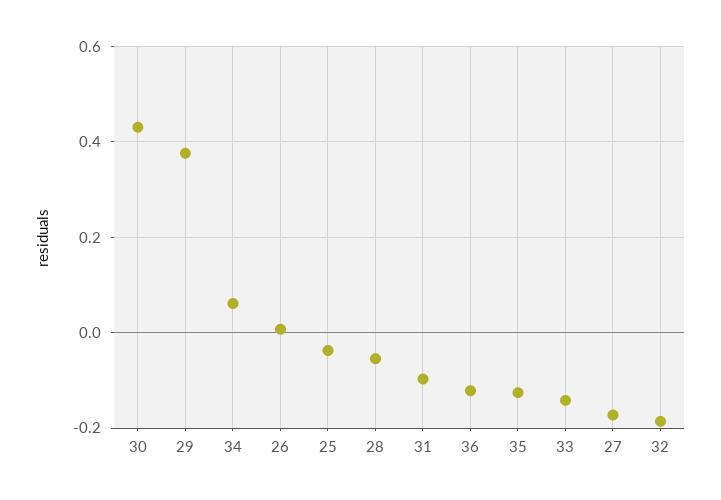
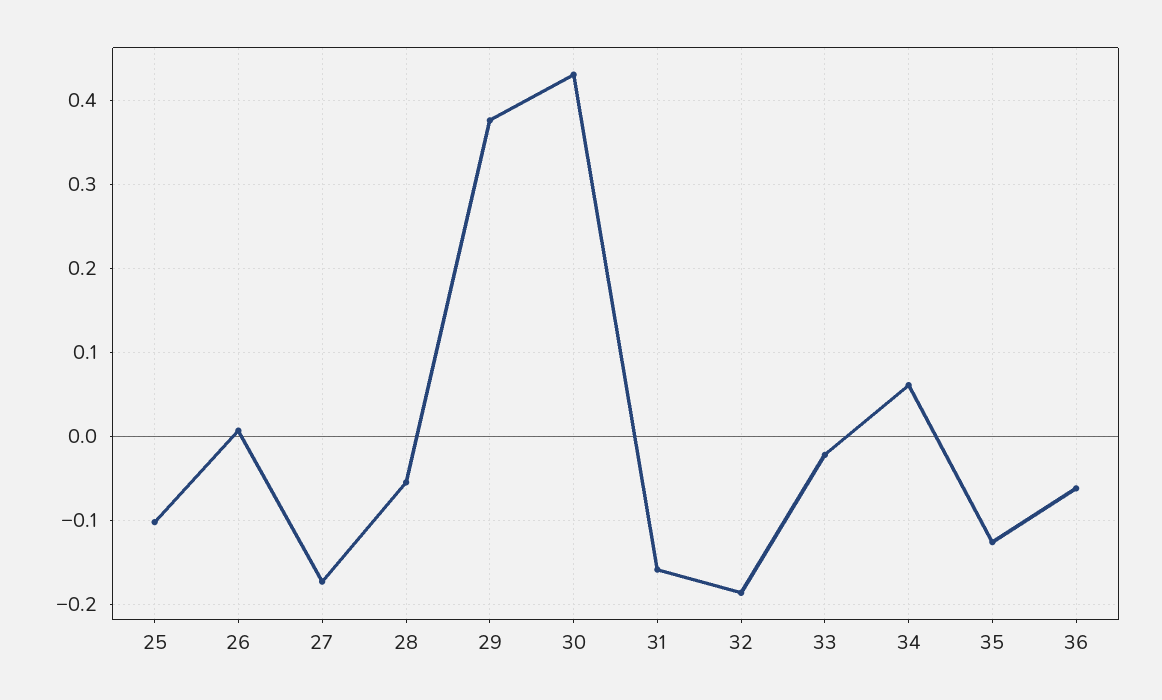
25: -0.04 -> -0.1
31: -0.1 -> -0.16
36: -0.12 -> -0.06
33: -0.14 -> -0.02

